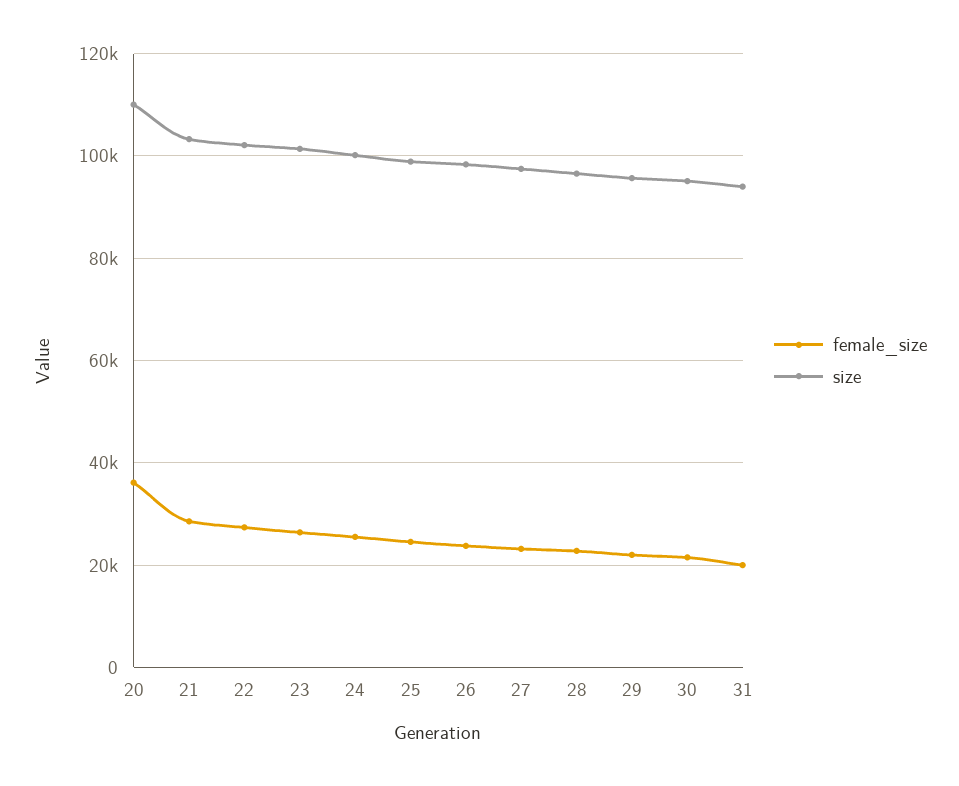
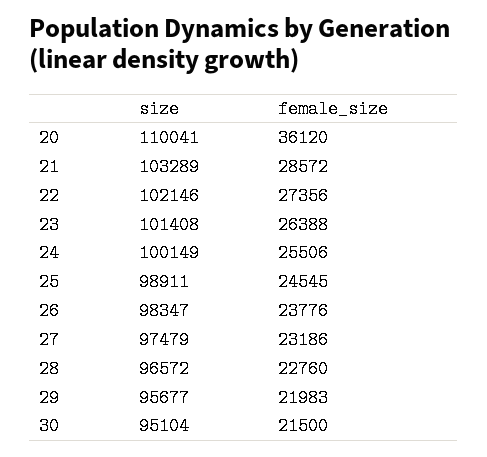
female_size, 31: 20000 -> none
size, 31: 94000 -> none

